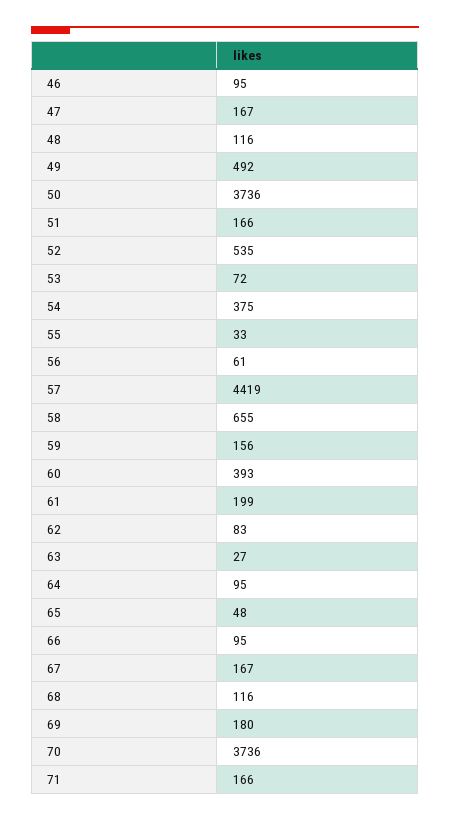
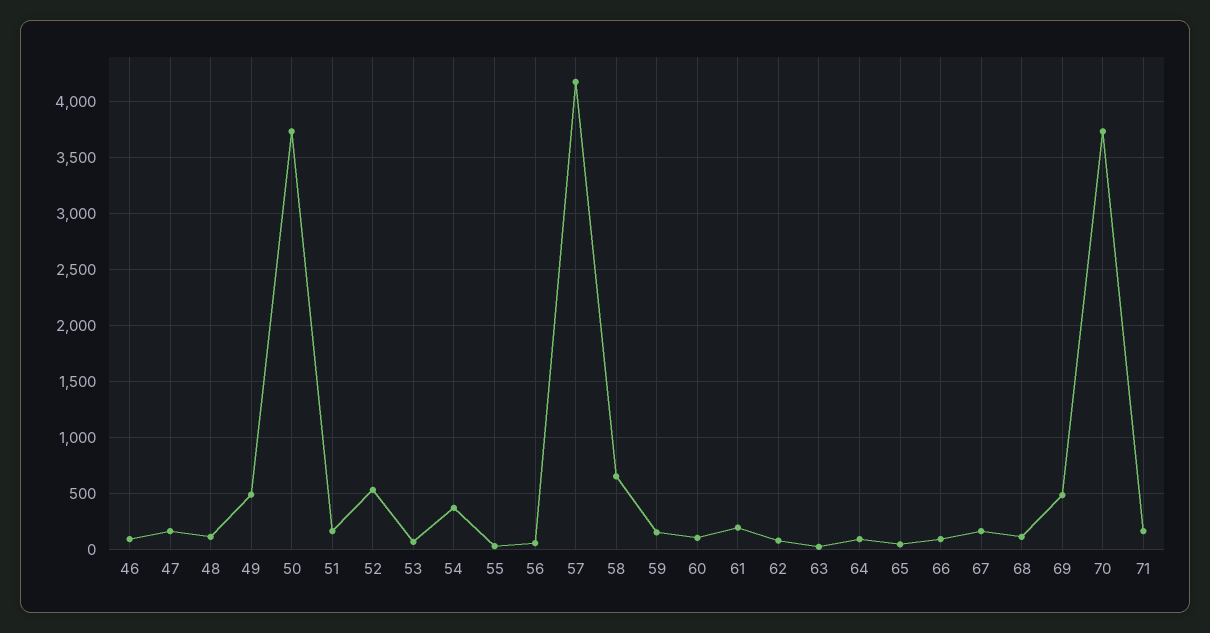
57: 4419 -> 4200
60: 393 -> 100
69: 180 -> 500

